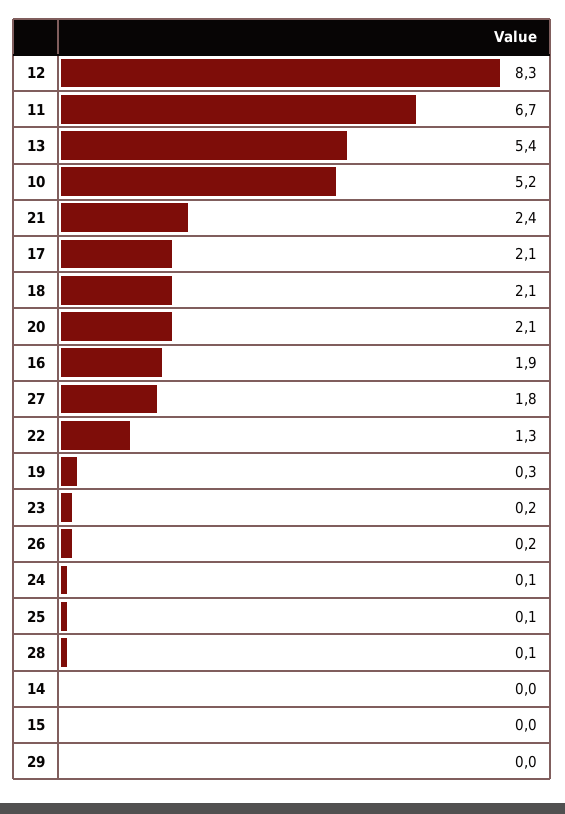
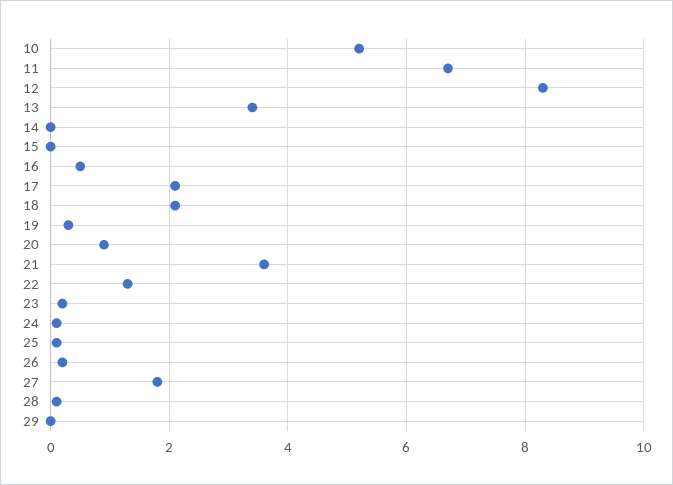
13: 5.4 -> 3.5
21: 2.4 -> 3.5
20: 2.1 -> 1
16: 1.9 -> 0.5

